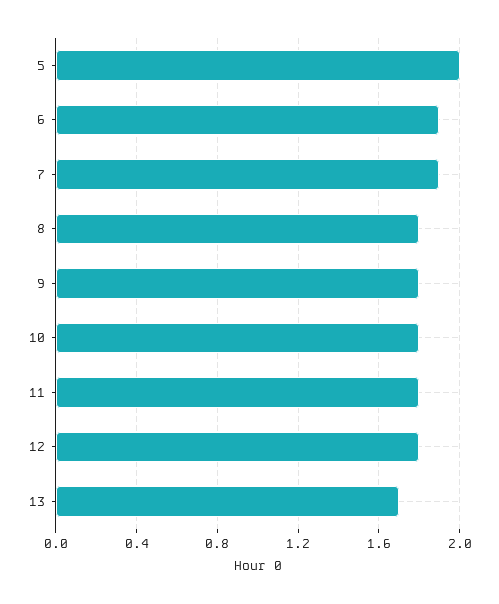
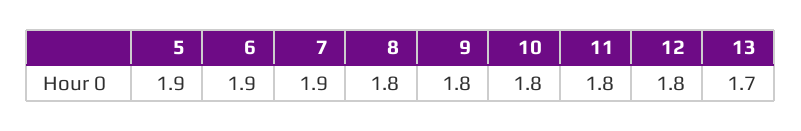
5: 2 -> 1.9

